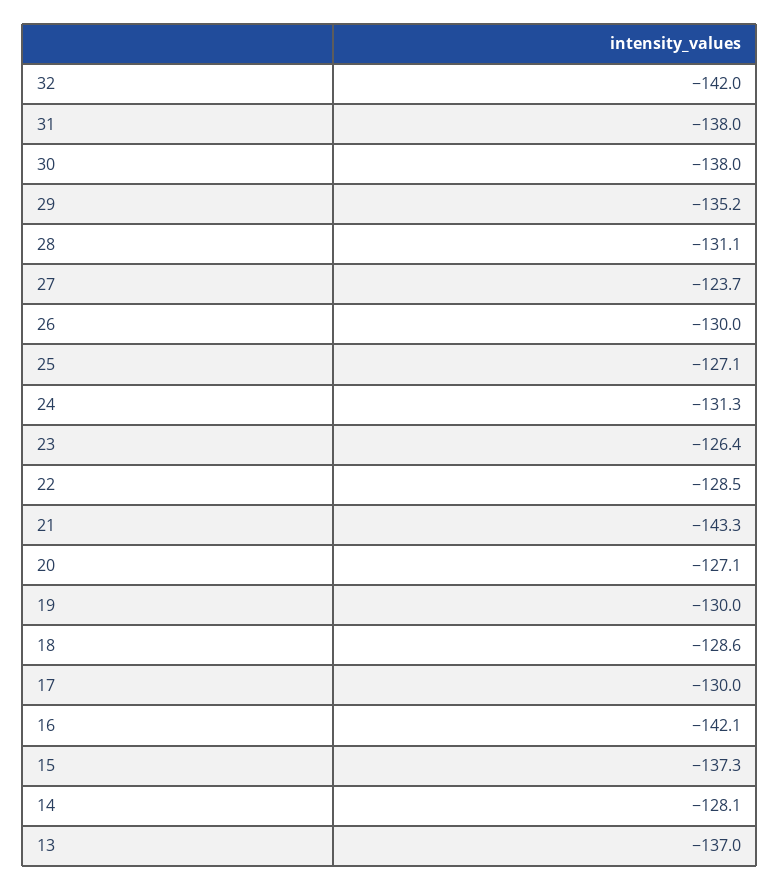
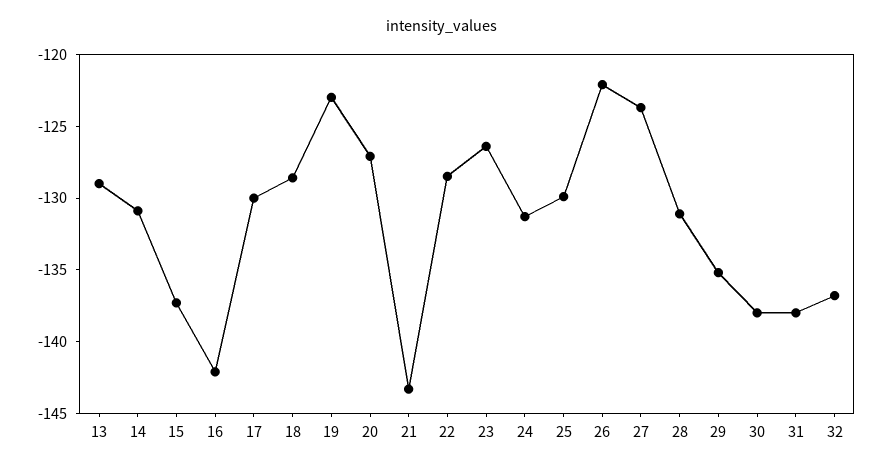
32: -142 -> -137
26: -130 -> -122
25: -127.1 -> -130
19: -130 -> -123
14: -128.1 -> -131
13: -137 -> -129

